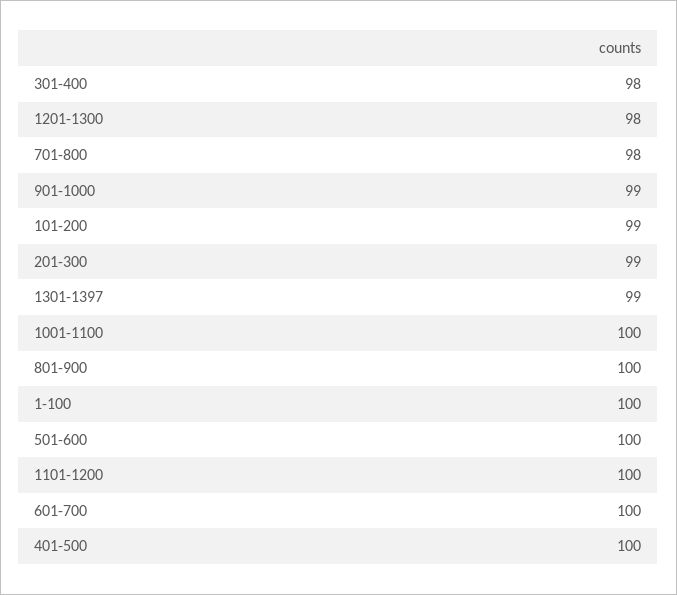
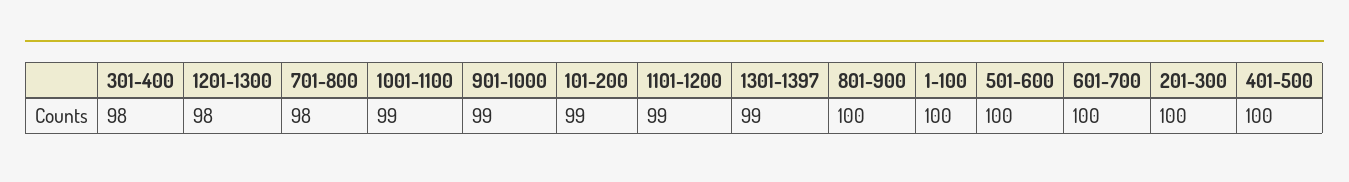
201-300: 99 -> 100
1001-1100: 100 -> 99
1101-1200: 100 -> 99

